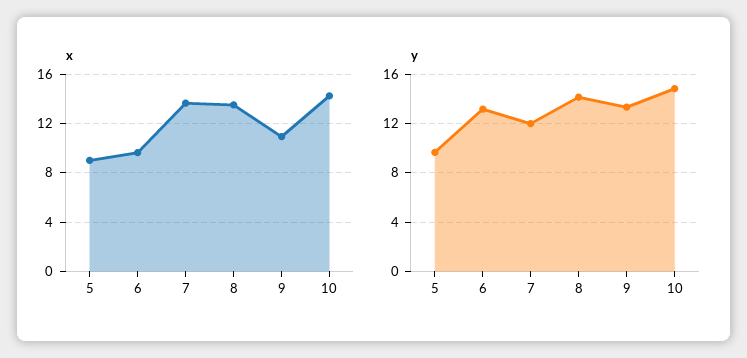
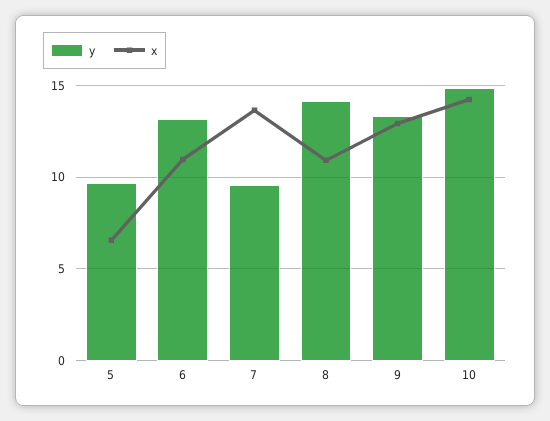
x, 5: 9 -> 6.5
x, 6: 9.5 -> 11
x, 8: 13.5 -> 11
x, 9: 11 -> 13
y, 7: 12 -> 9.5

